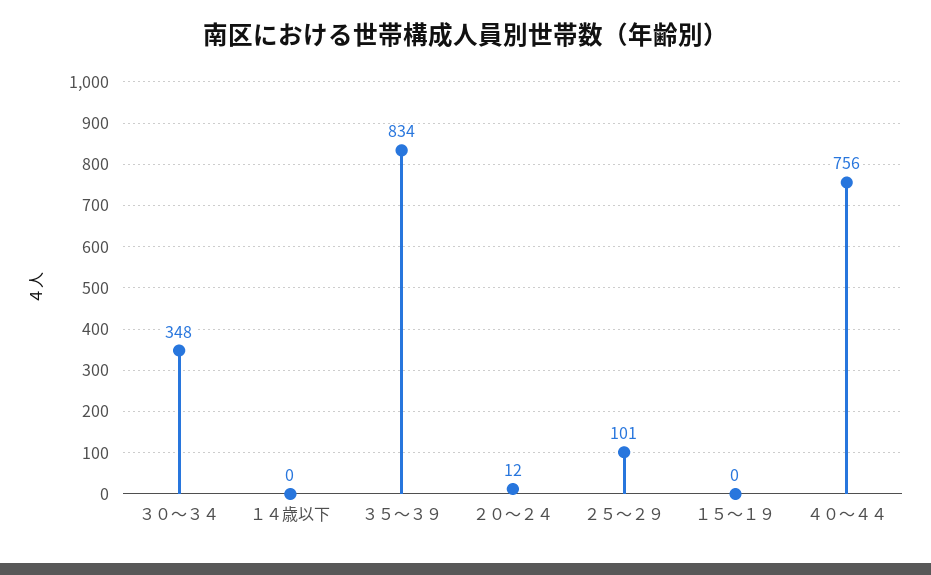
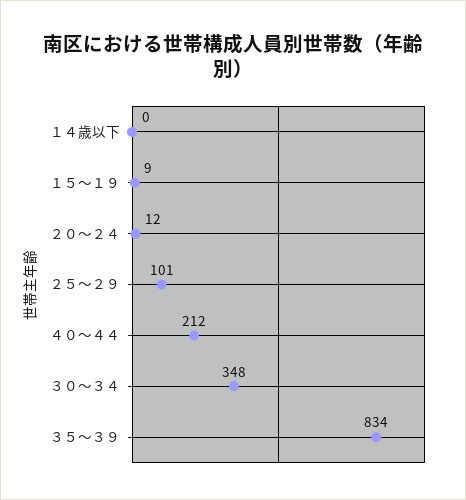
１５～１９: 0 -> 9
４０～４４: 756 -> 212

